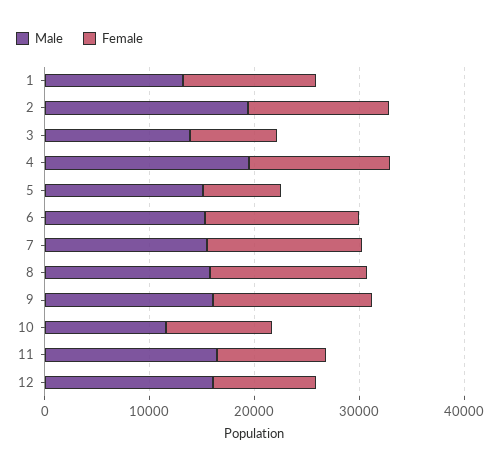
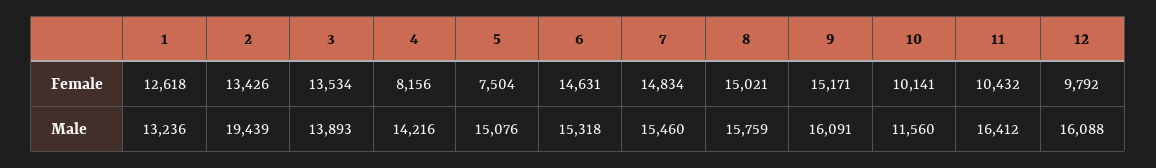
Female, 3: 8000 -> 13534
Male, 4: 20000 -> 14216
Female, 4: 14000 -> 8156

